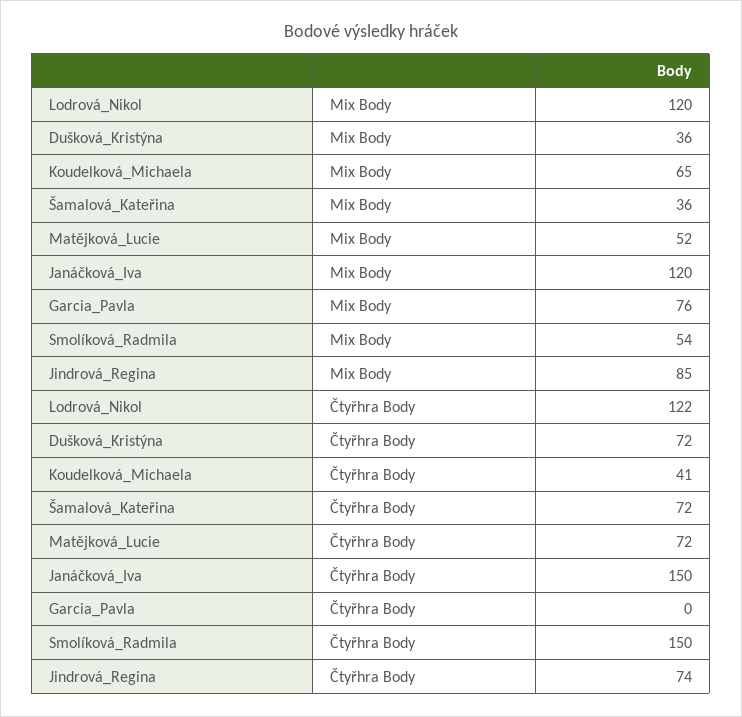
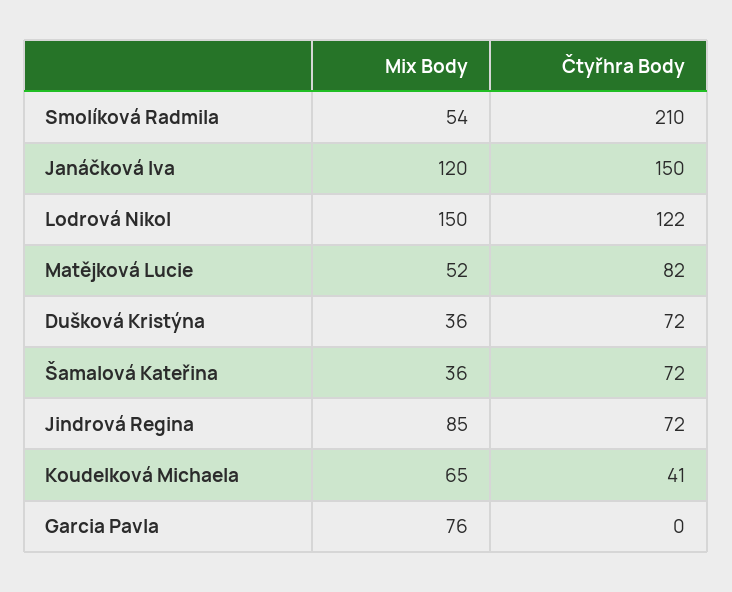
Lodrová_Nikol, Mix Body: 120 -> 150
Matějková_Lucie, Čtyřhra Body: 72 -> 82
Smolíková_Radmila, Čtyřhra Body: 150 -> 210
Jindrová_Regina, Čtyřhra Body: 74 -> 72

